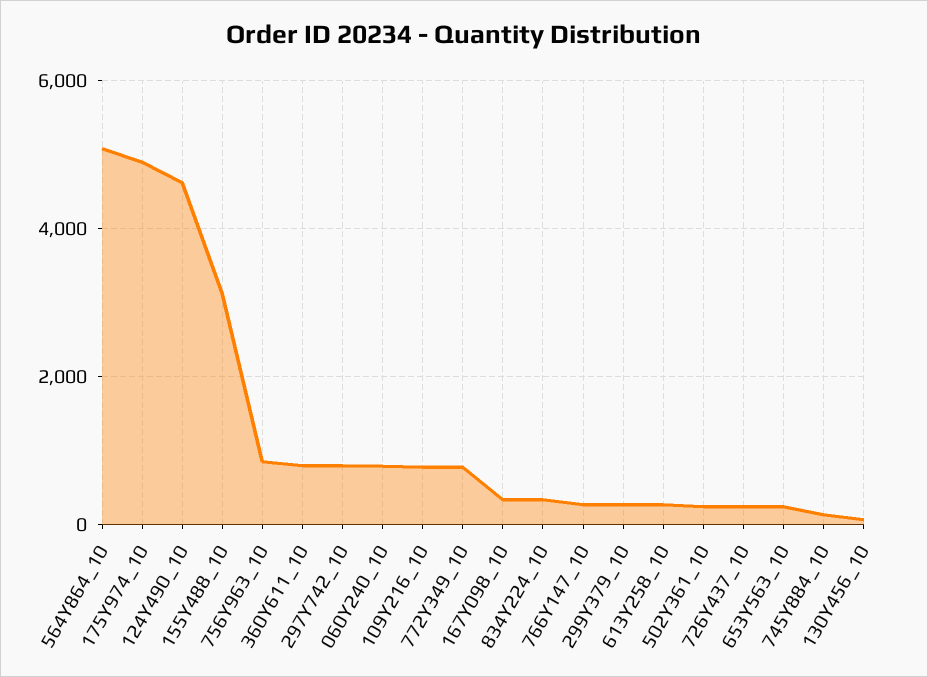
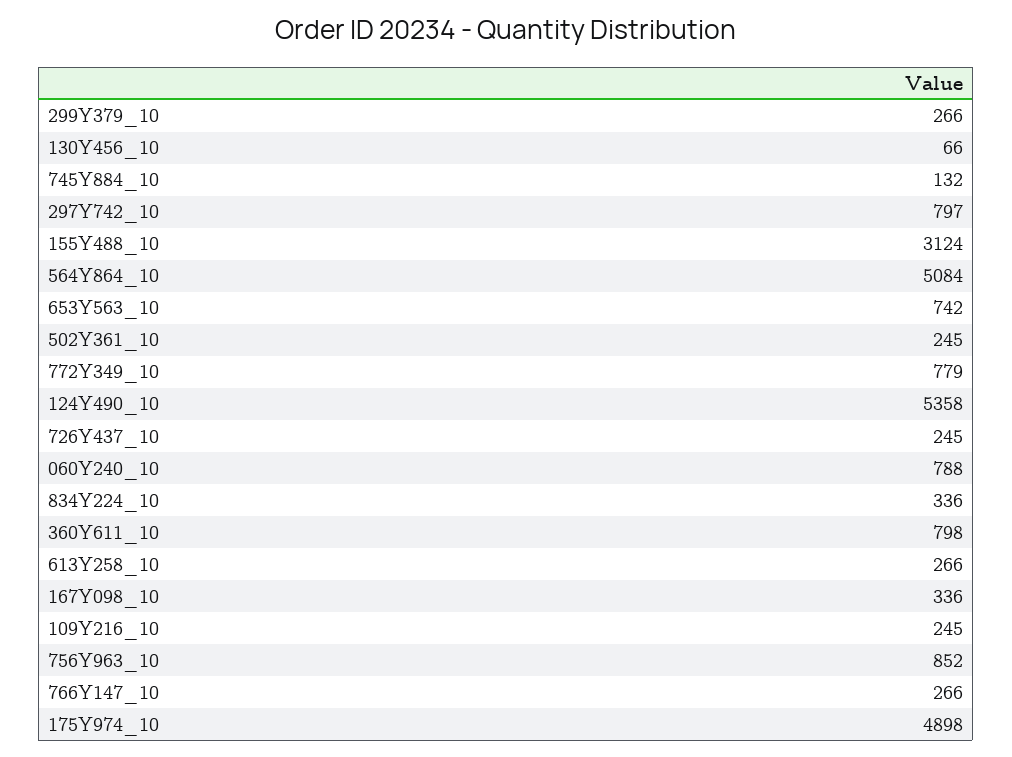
124Y490_10: 4600 -> 5358
109Y216_10: 800 -> 245
653Y563_10: 200 -> 742

